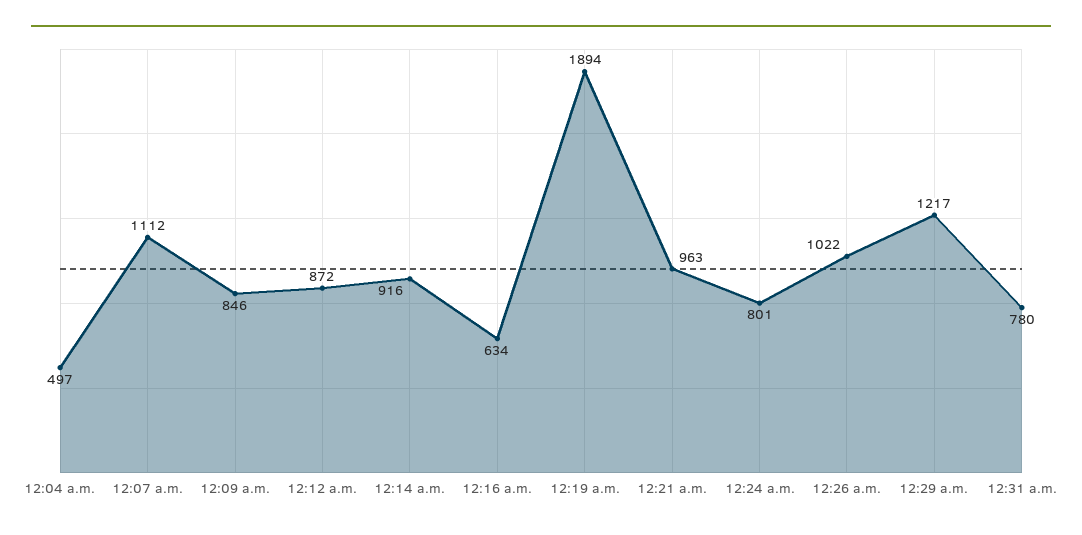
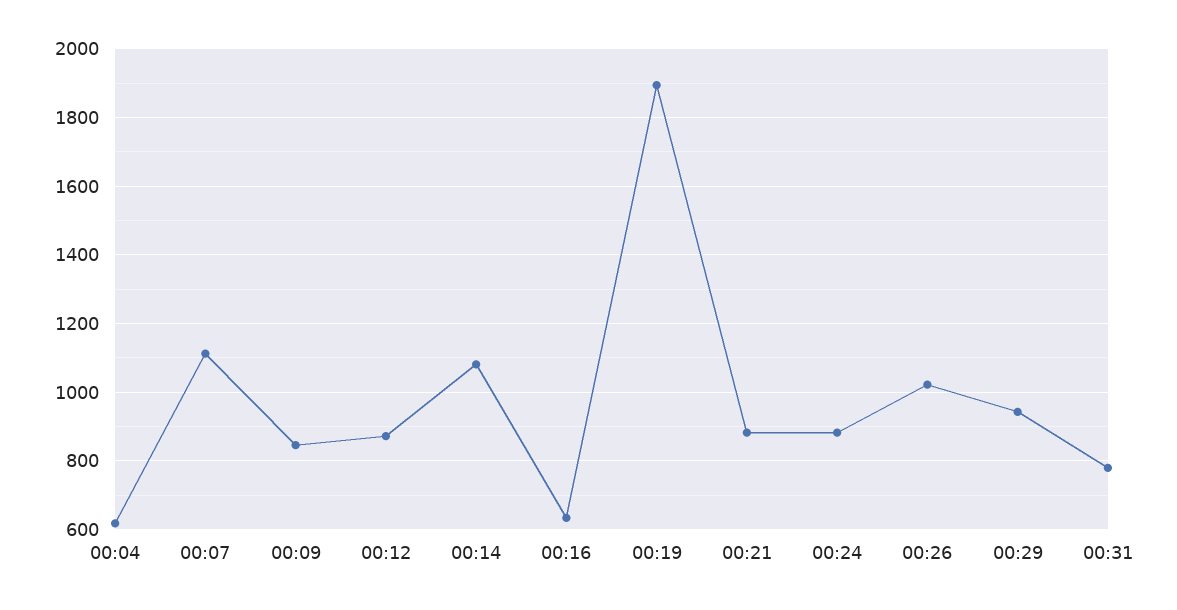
12:04 a.m.: 497 -> 620
12:14 a.m.: 916 -> 1080
12:21 a.m.: 963 -> 880
12:24 a.m.: 801 -> 880
12:29 a.m.: 1217 -> 940

